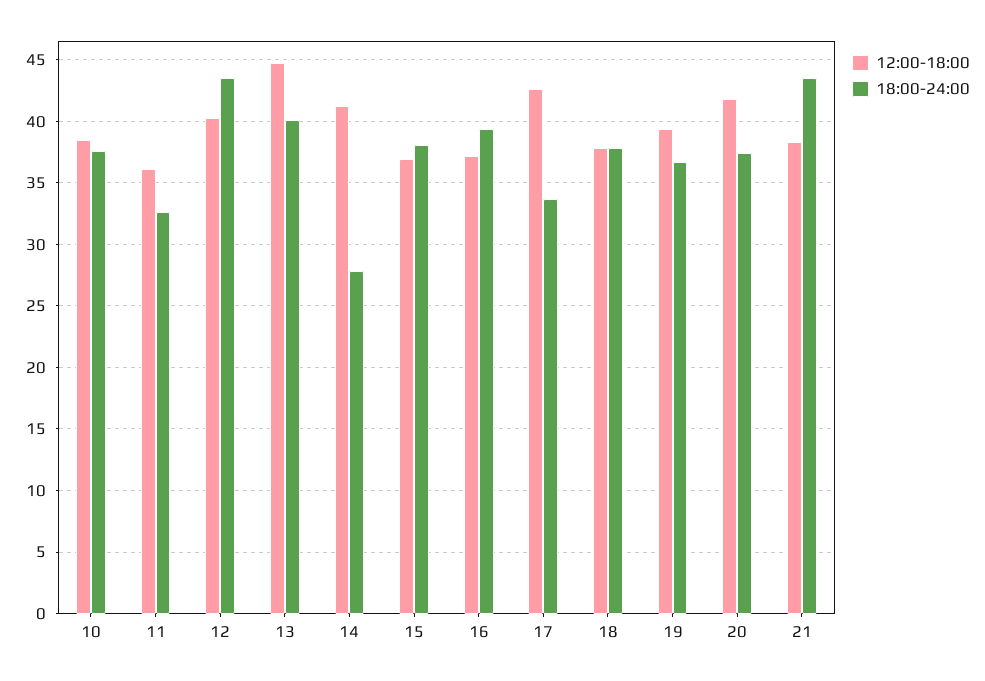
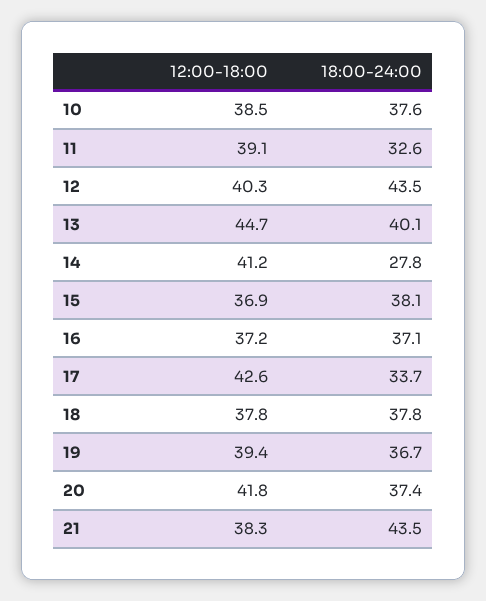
12:00-18:00, 11: 36 -> 39.1
18:00-24:00, 16: 39.5 -> 37.1

